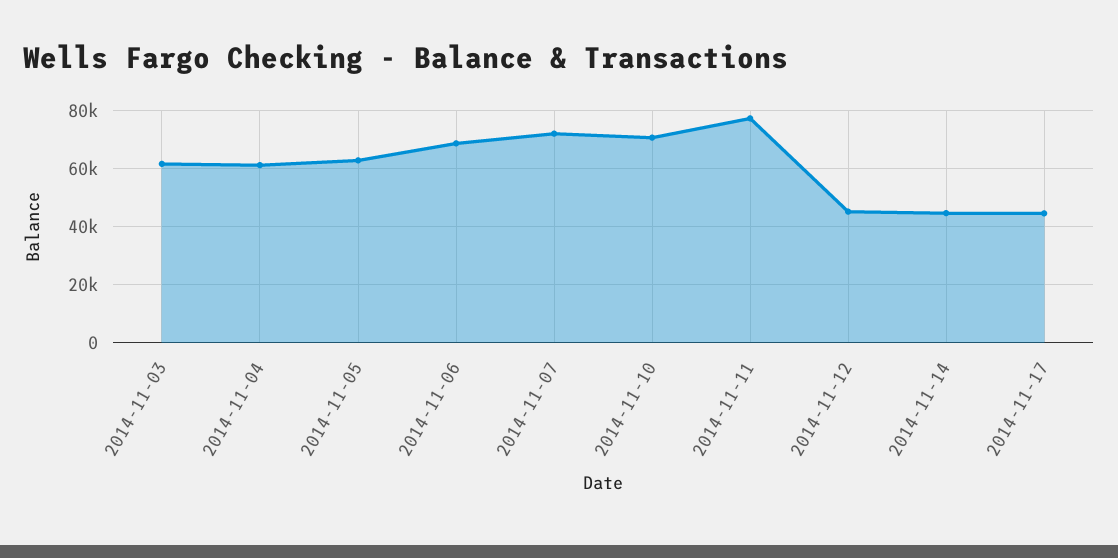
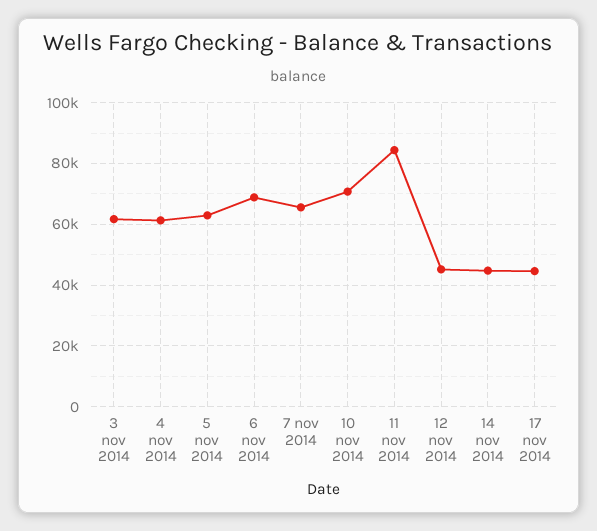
2014-11-07: 72500 -> 66000
2014-11-11: 77500 -> 84000

